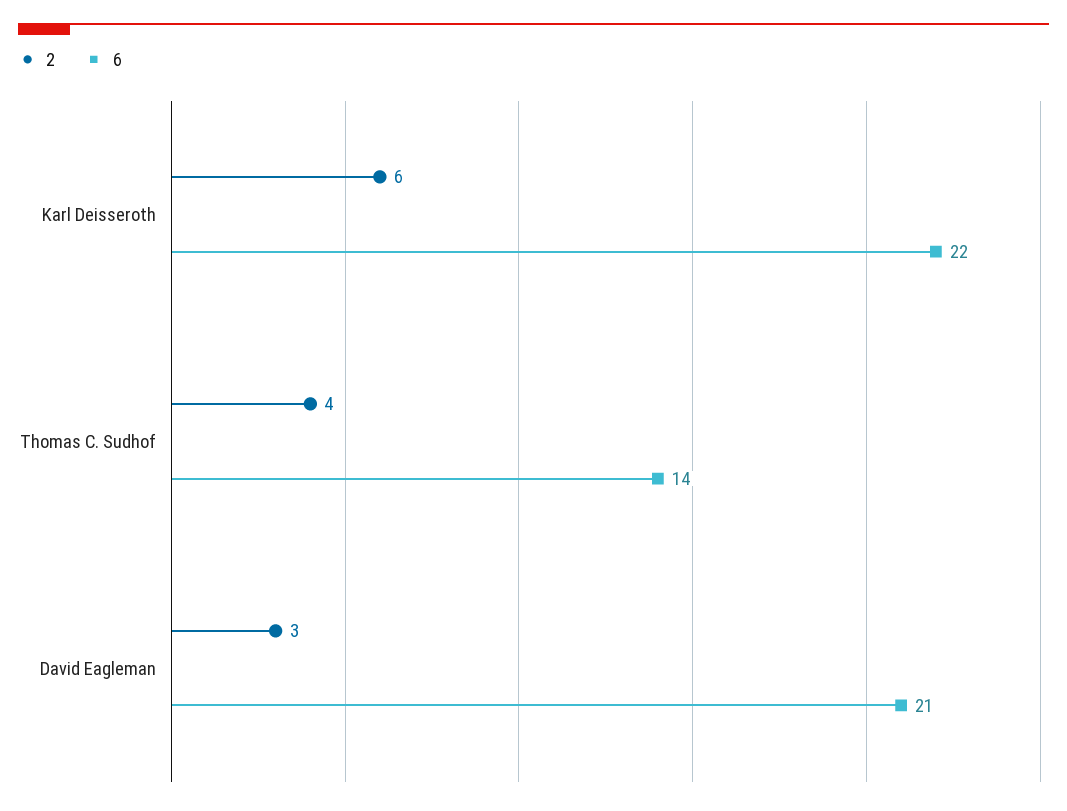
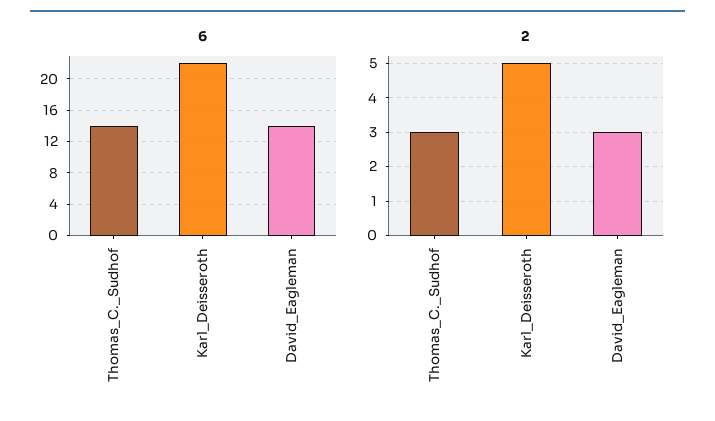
2, Karl Deisseroth: 6 -> 5
2, Thomas C. Sudhof: 4 -> 3
6, David Eagleman: 21 -> 14

